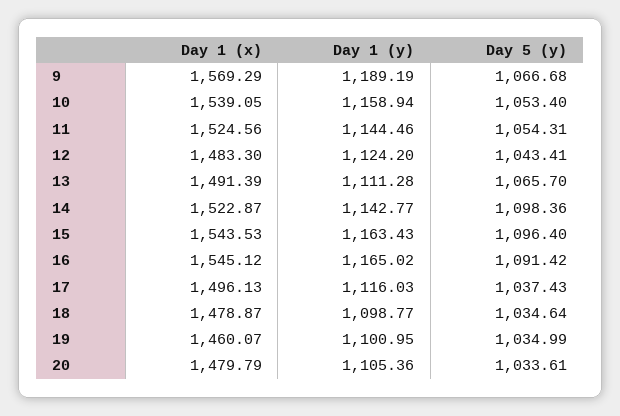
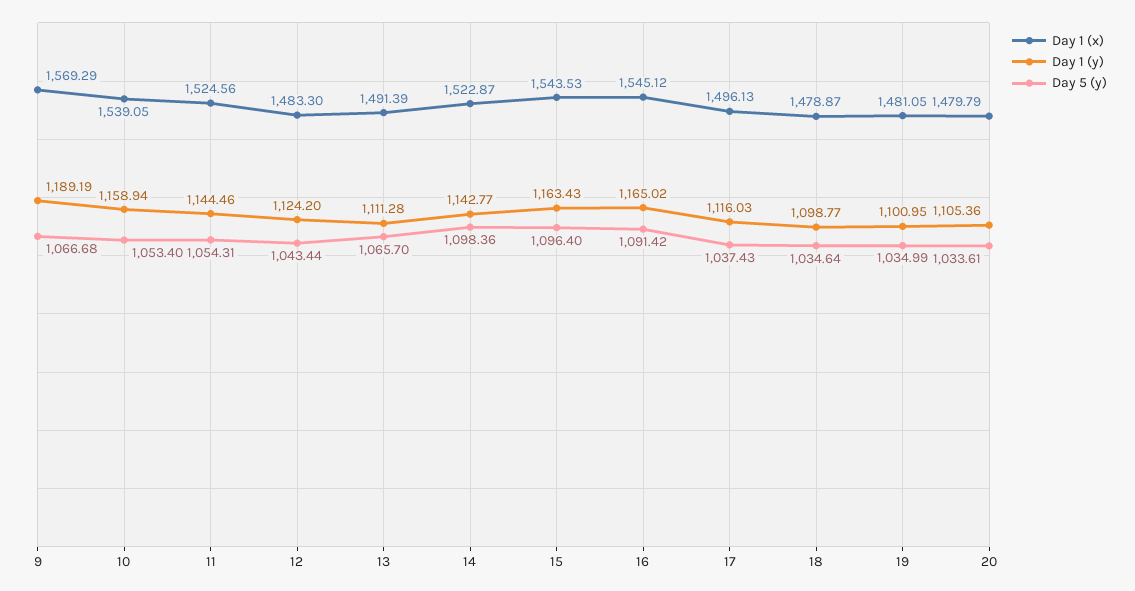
Day 5 (y), 12: 1043.41 -> 1043.44
Day 1 (x), 19: 1460.07 -> 1481.05

